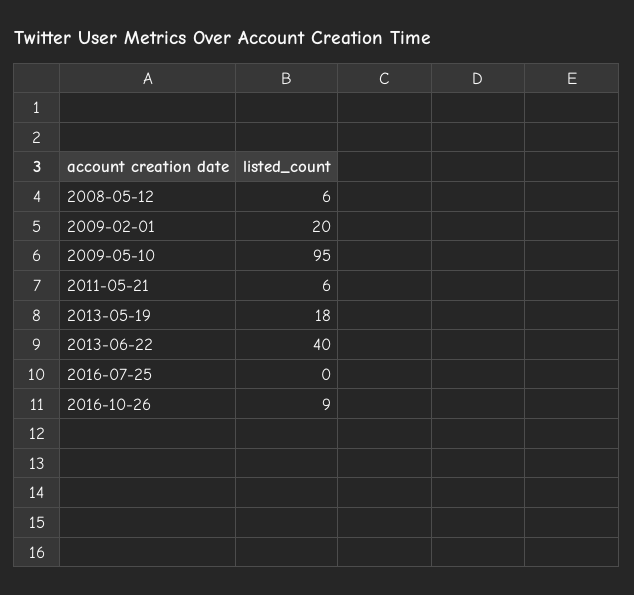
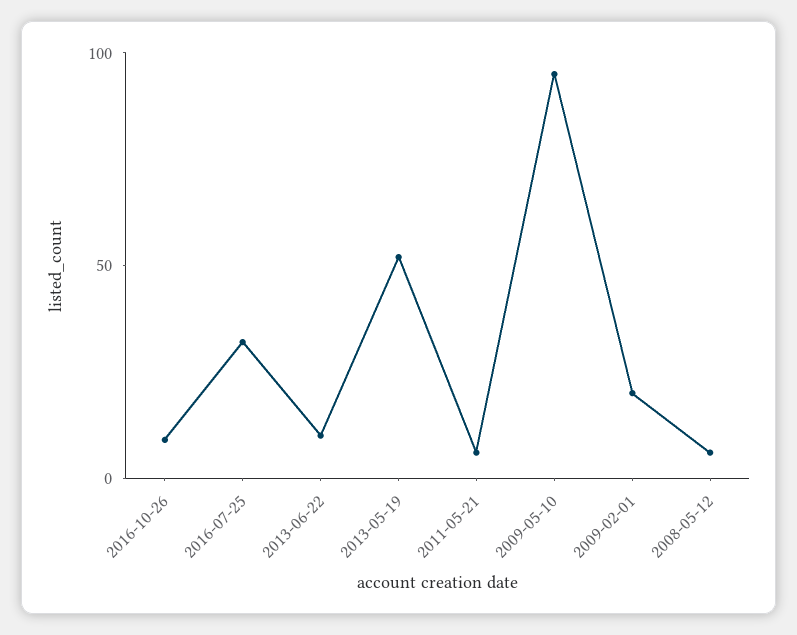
2013-05-19: 18 -> 50
2013-06-22: 40 -> 10
2016-07-25: 0 -> 30

